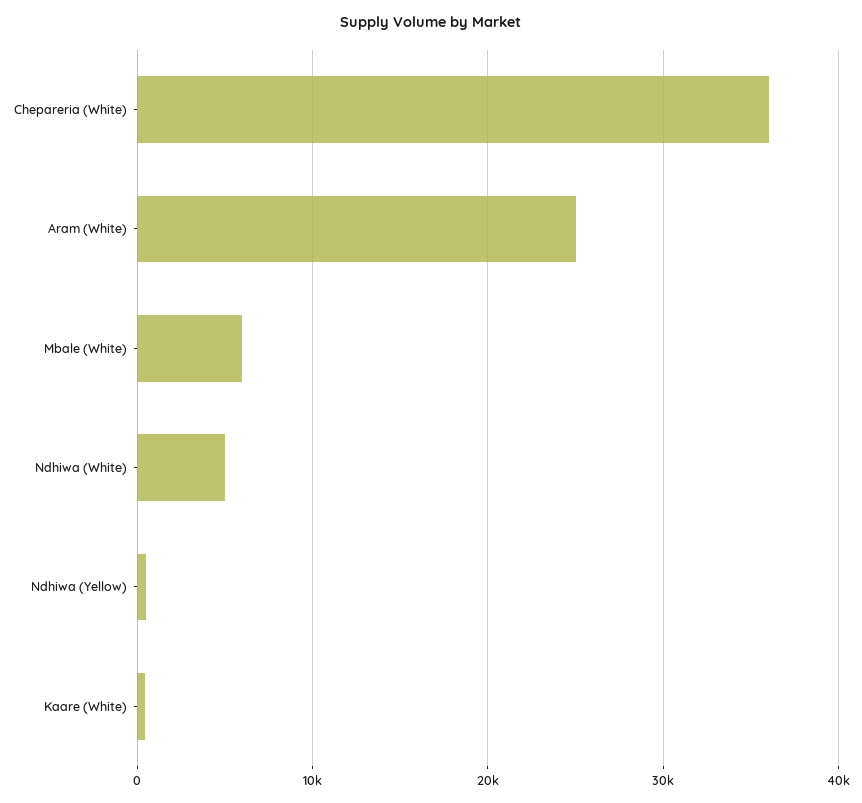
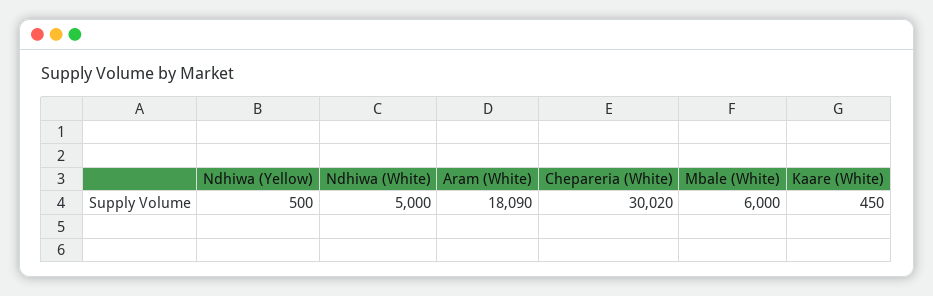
Chepareria (White): 36000 -> 30020
Aram (White): 25000 -> 18090

